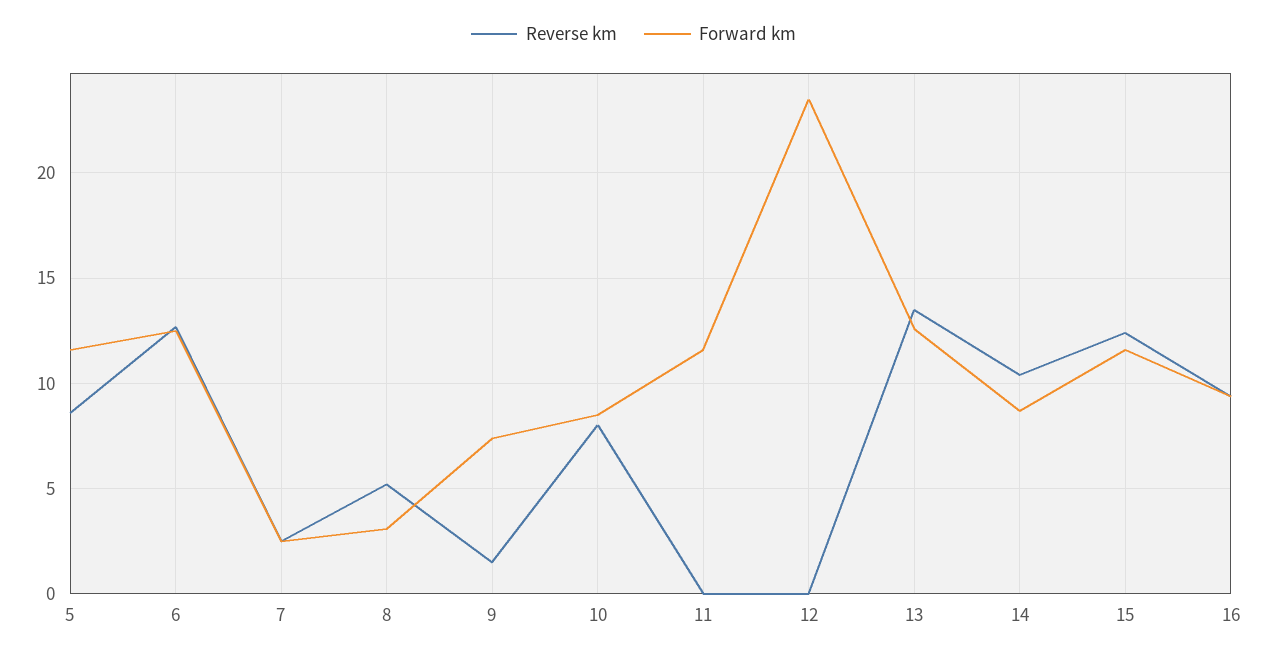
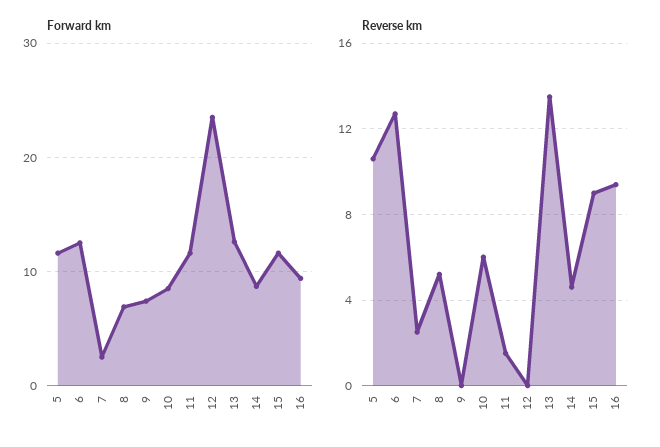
Reverse km, 5: 8.5 -> 10.5
Forward km, 8: 3 -> 7
Reverse km, 9: 1.5 -> 0
Reverse km, 10: 8 -> 6
Reverse km, 11: 0 -> 1.5
Reverse km, 14: 10.5 -> 4.5
Reverse km, 15: 12.5 -> 9

